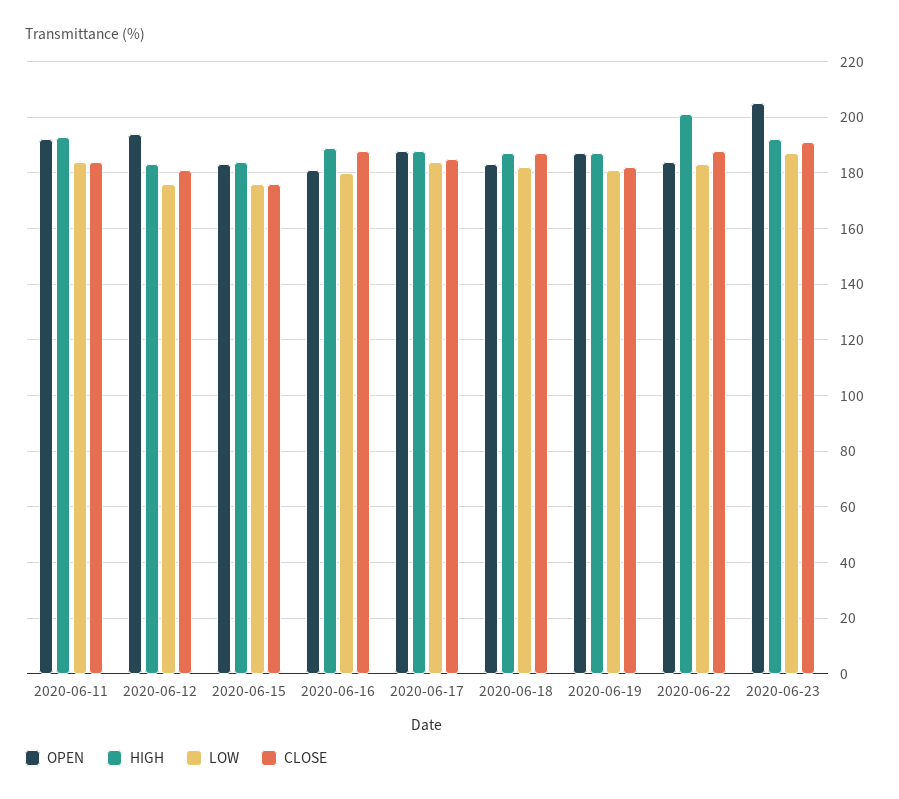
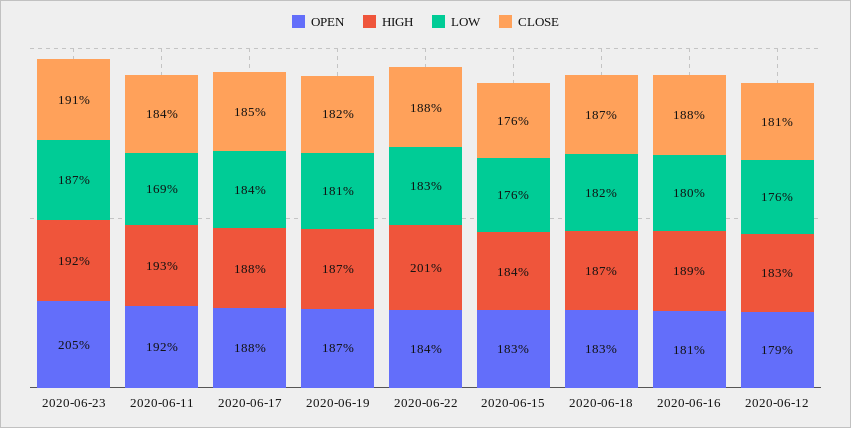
LOW, 2020-06-11: 185 -> 169
OPEN, 2020-06-12: 195 -> 179

